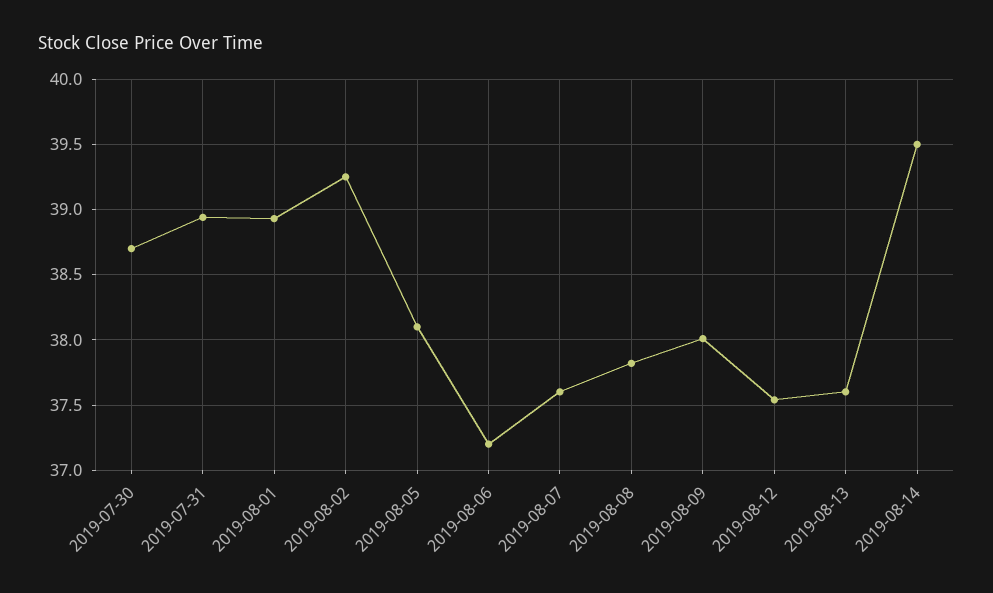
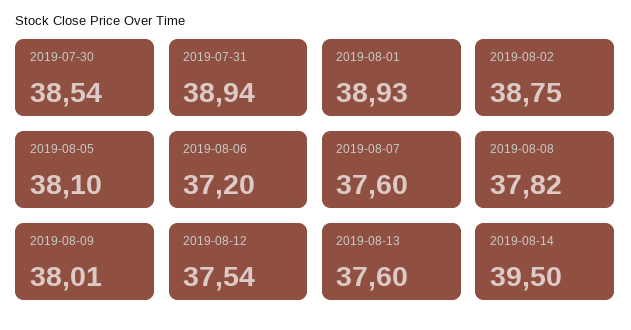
2019-07-30: 38.7 -> 38.54
2019-08-02: 39.25 -> 38.75

